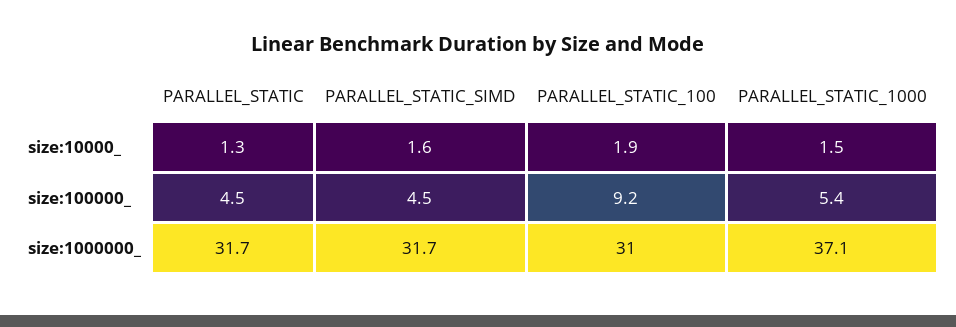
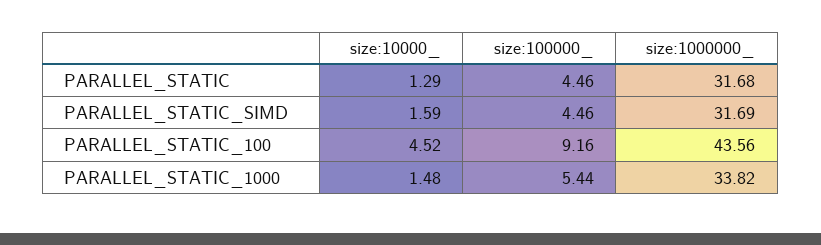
PARALLEL_STATIC_100, size:10000_: 1.9 -> 4.52
PARALLEL_STATIC_100, size:1000000_: 31 -> 43.56
PARALLEL_STATIC_1000, size:1000000_: 37.1 -> 33.82

